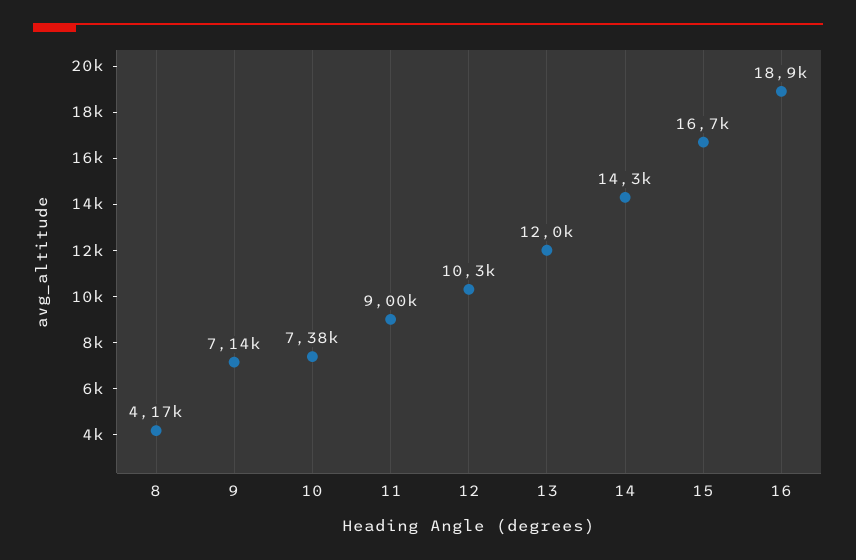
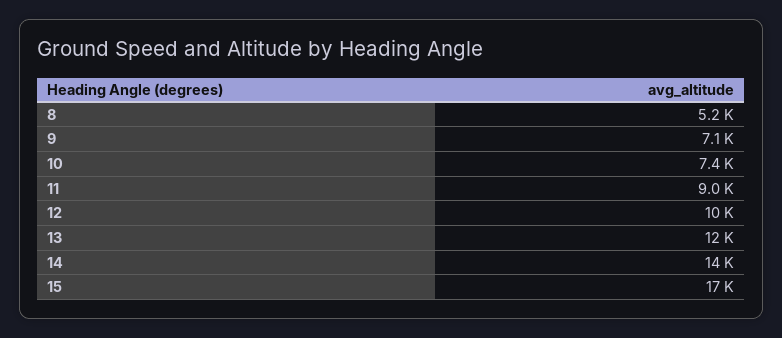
8: 4170 -> 5200
16: 18900 -> none

